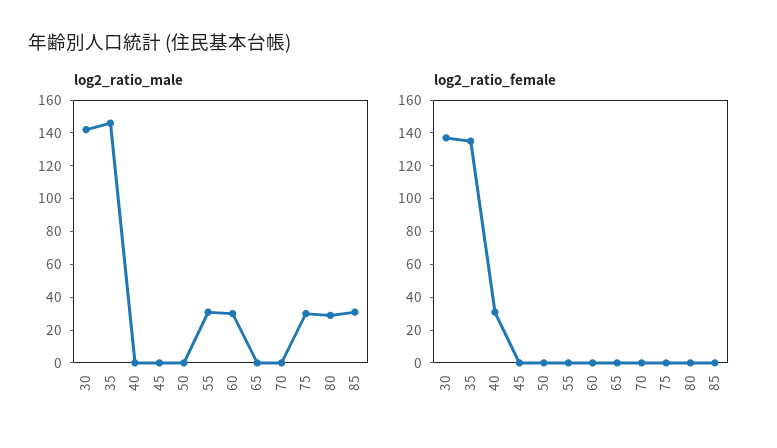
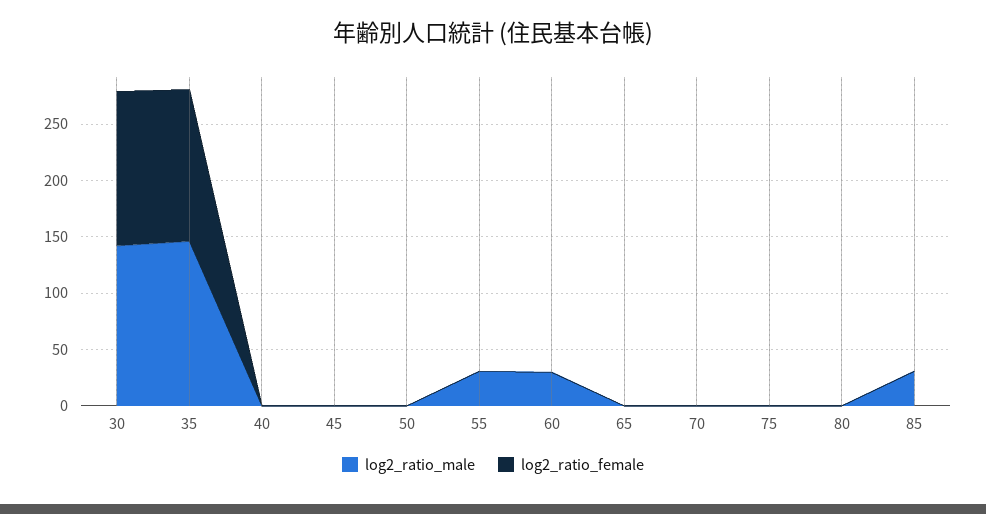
log2_ratio_male, 75: 30 -> 0
log2_ratio_male, 80: 30 -> 0
log2_ratio_female, 40: 30 -> 0

